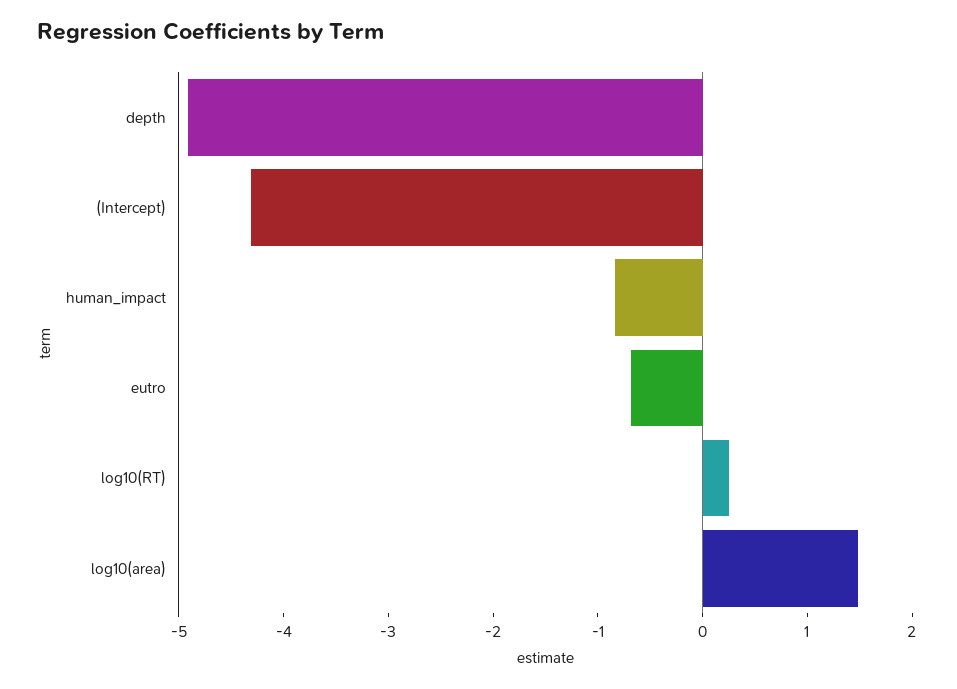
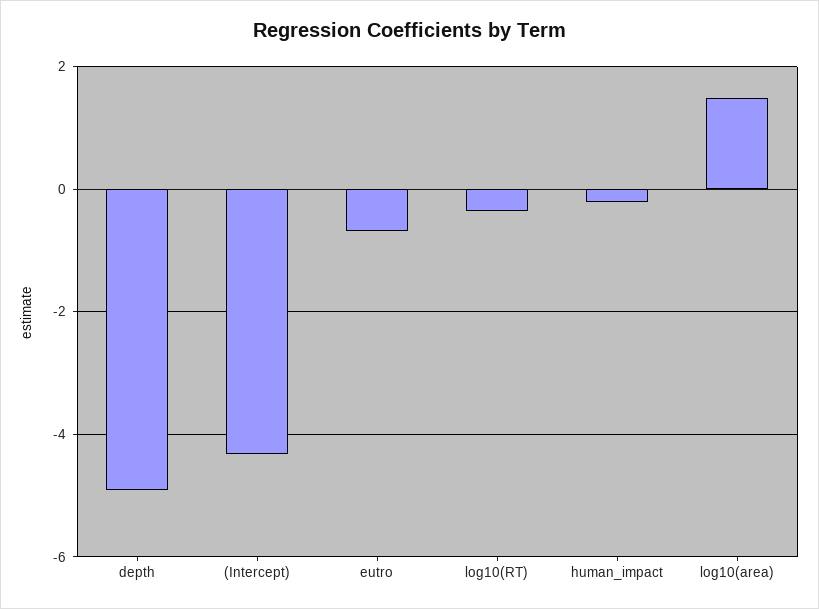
human_impact: -0.8 -> -0.2
log10(RT): 0.2 -> -0.4

